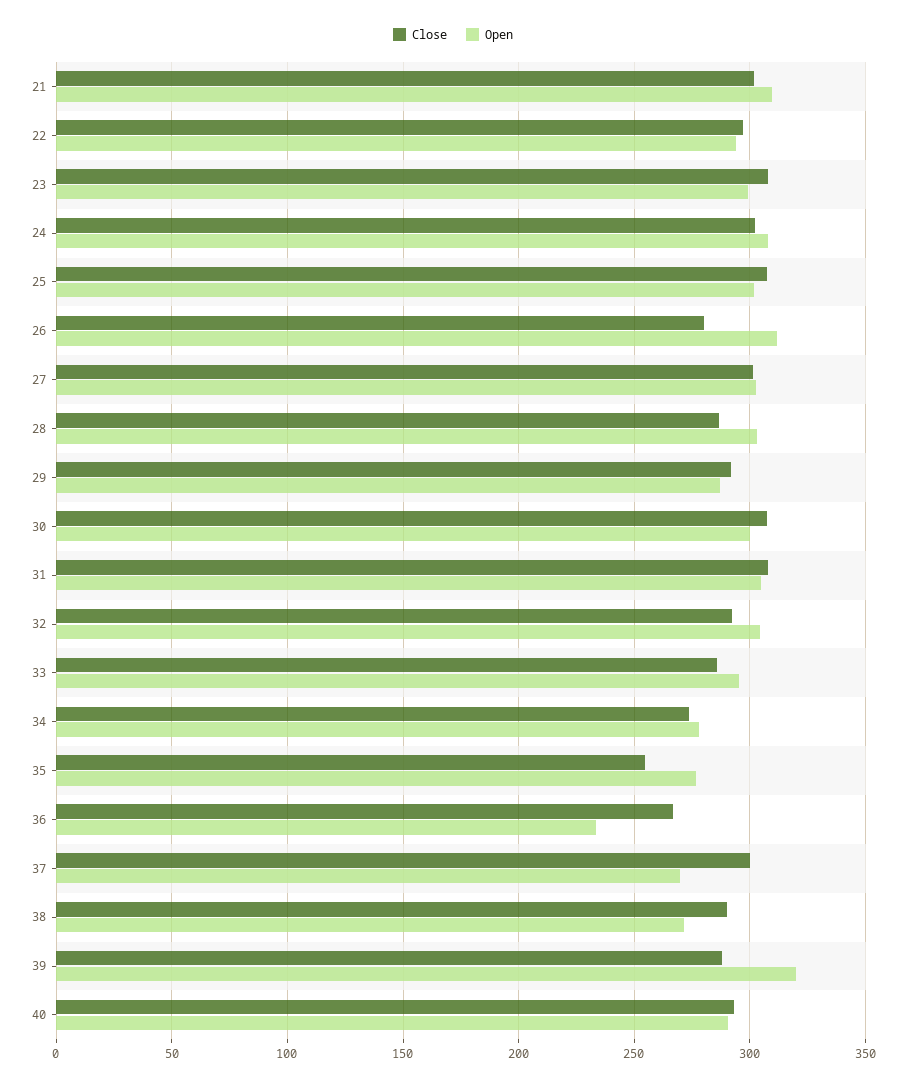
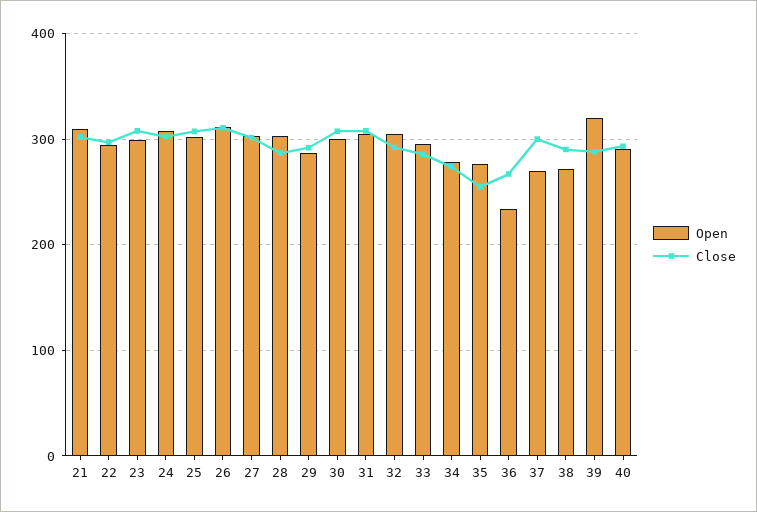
Close, 26: 280 -> 310

